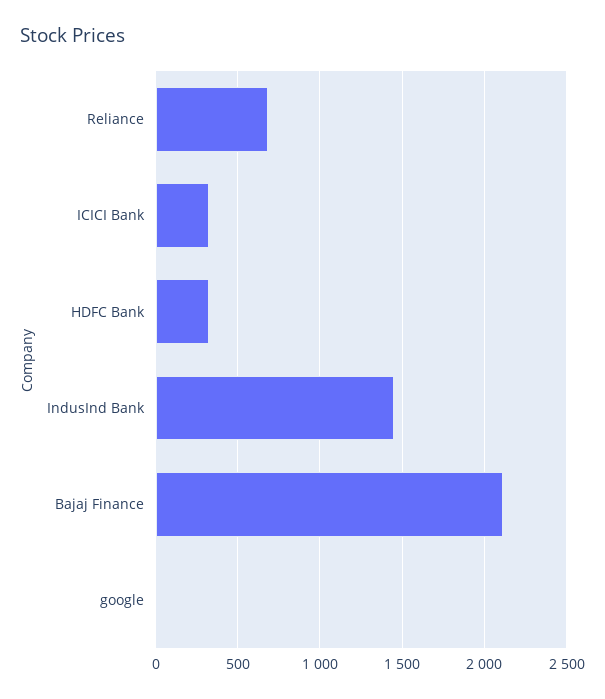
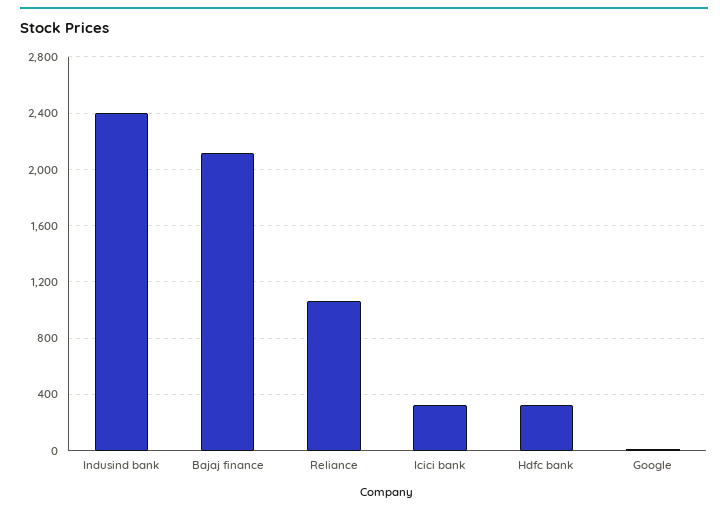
Reliance: 700 -> 1050
IndusInd Bank: 1450 -> 2400

